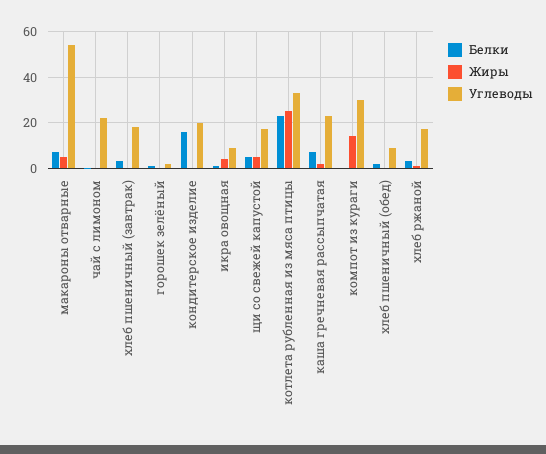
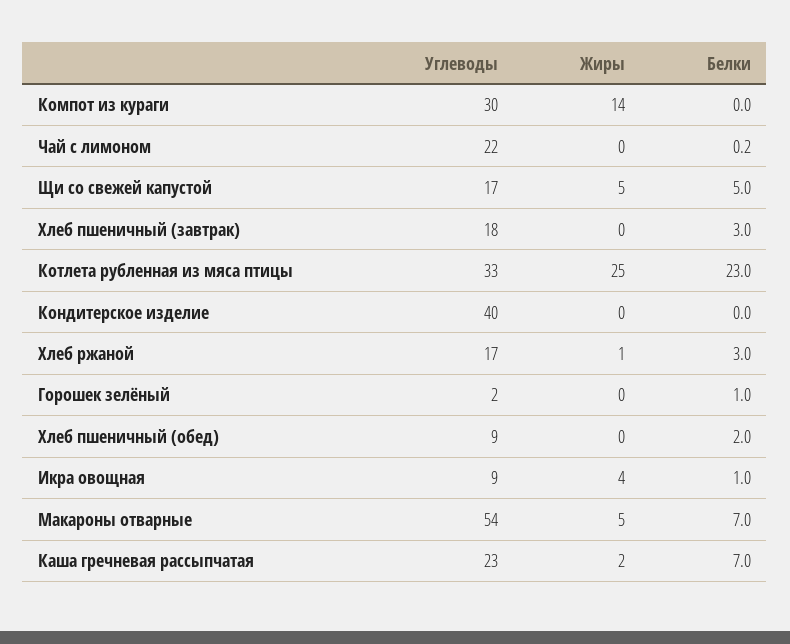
Белки, кондитерское изделие: 15 -> 0
Углеводы, кондитерское изделие: 20 -> 40

